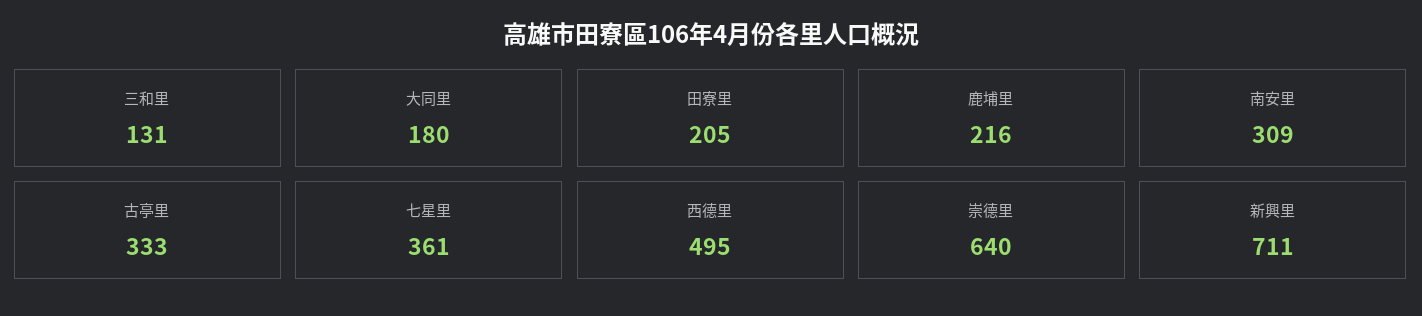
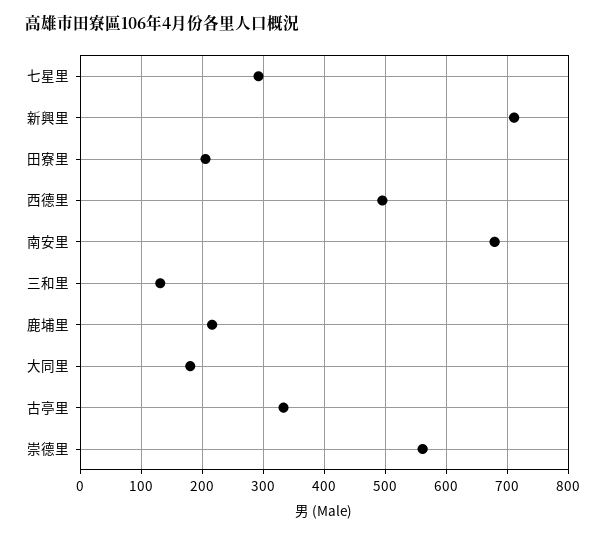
南安里: 309 -> 680
七星里: 361 -> 290
崇德里: 640 -> 560

